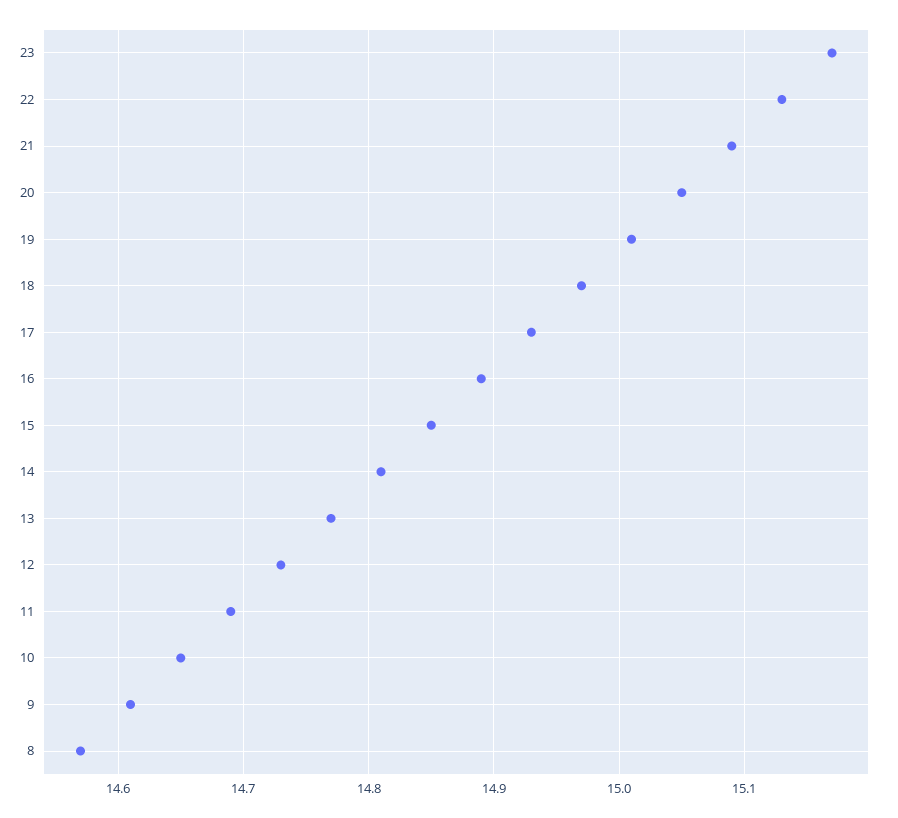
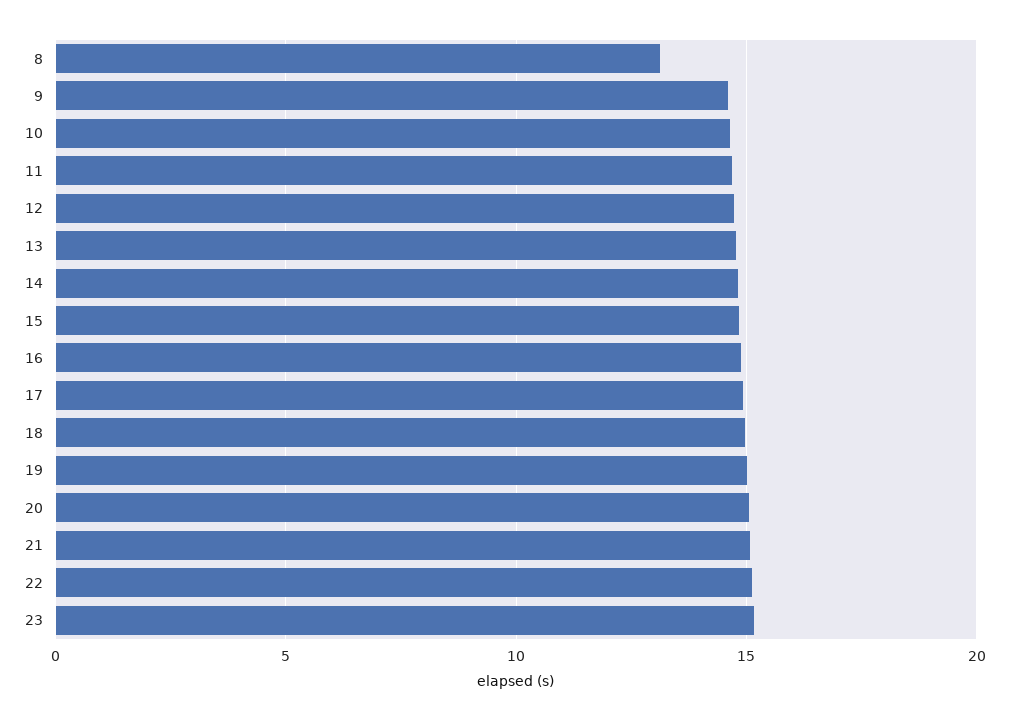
8: 14.57 -> 13

